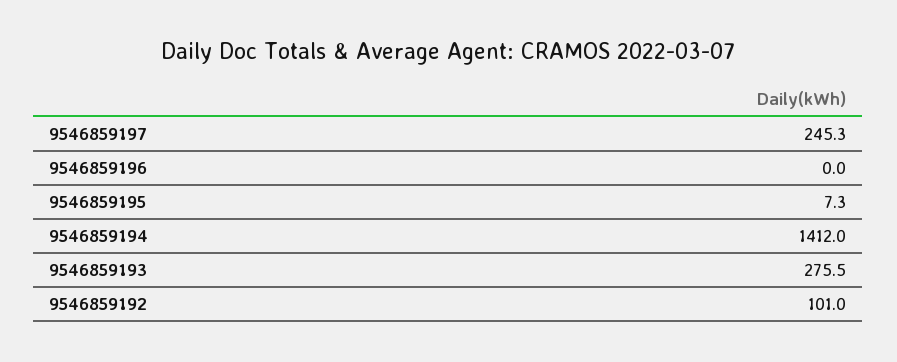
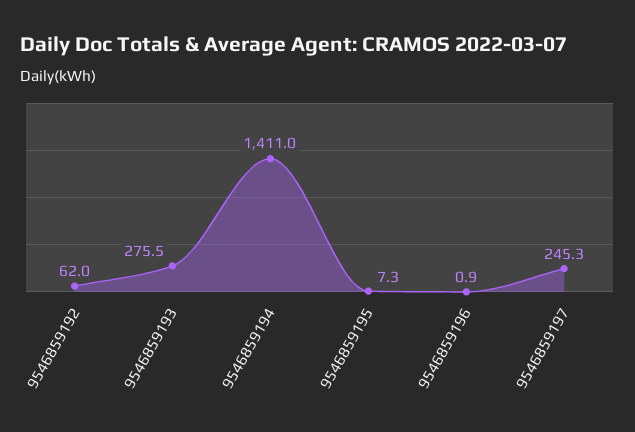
9546859196: 0 -> 0.9
9546859194: 1412 -> 1411
9546859192: 101 -> 62

